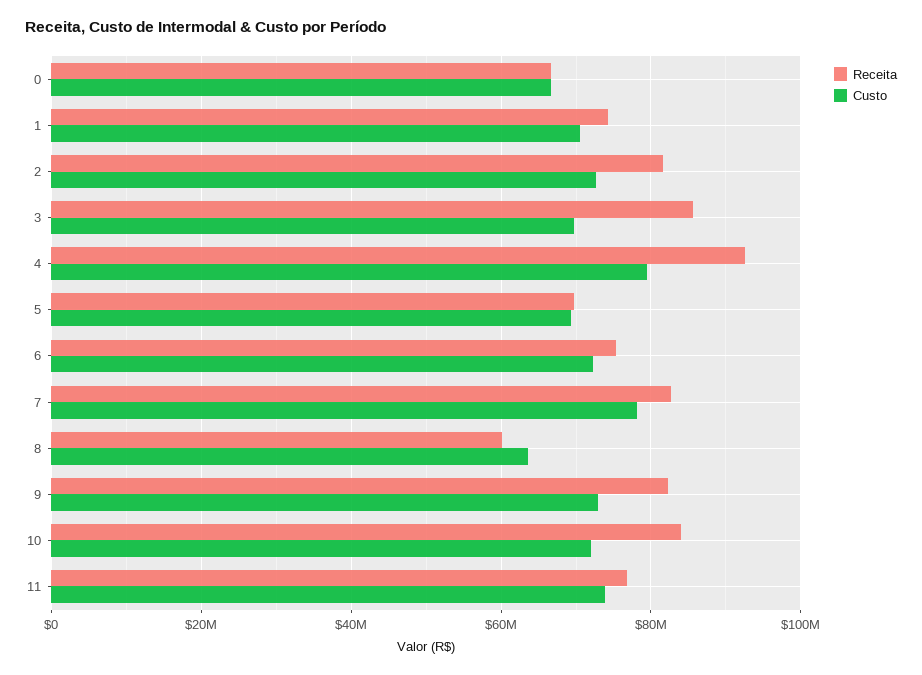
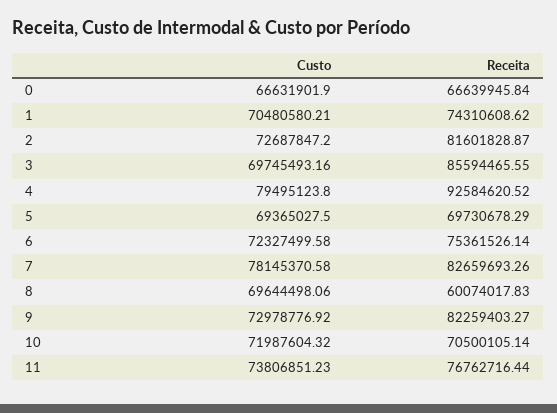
Custo, 8: 64000000 -> 69644498.06
Receita, 10: 84000000 -> 70500105.14

